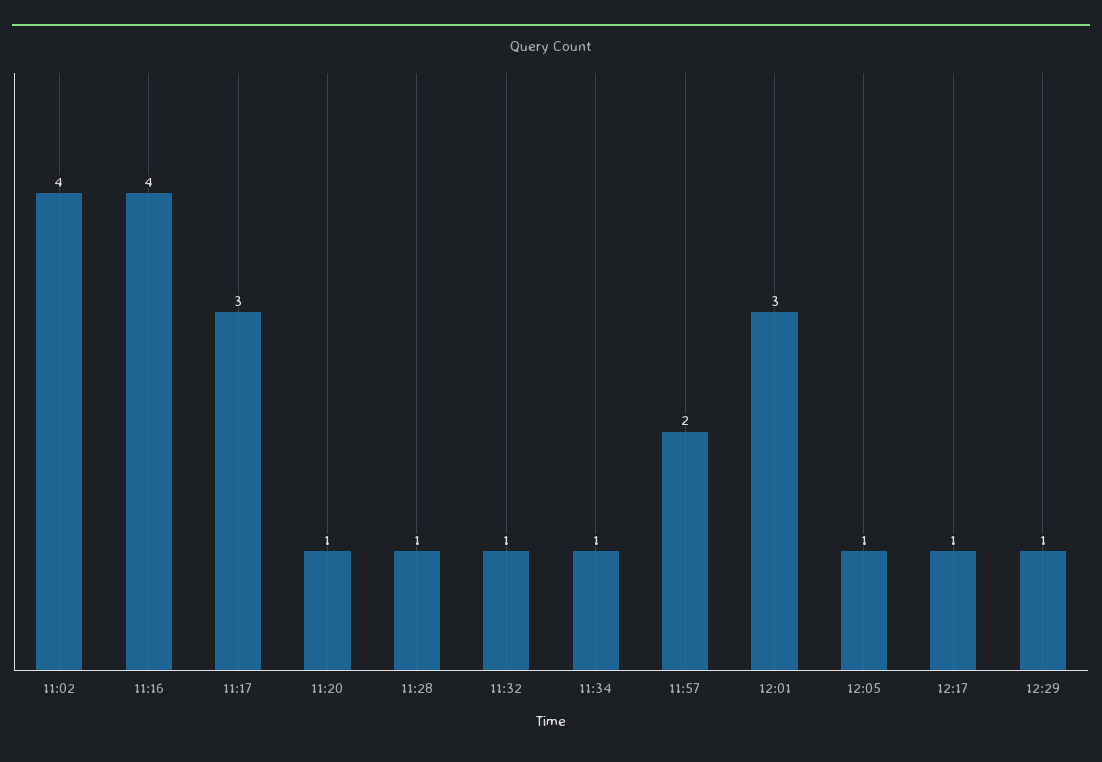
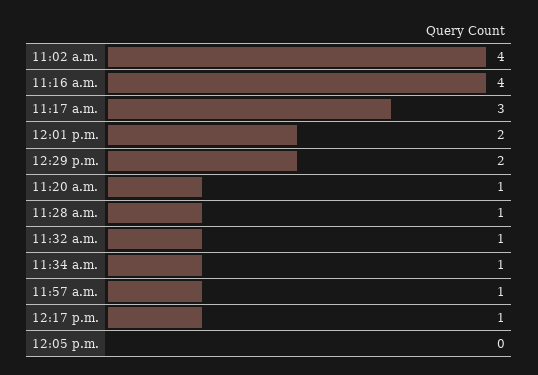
11:57: 2 -> 1
12:01: 3 -> 2
12:05: 1 -> 0
12:29: 1 -> 2

